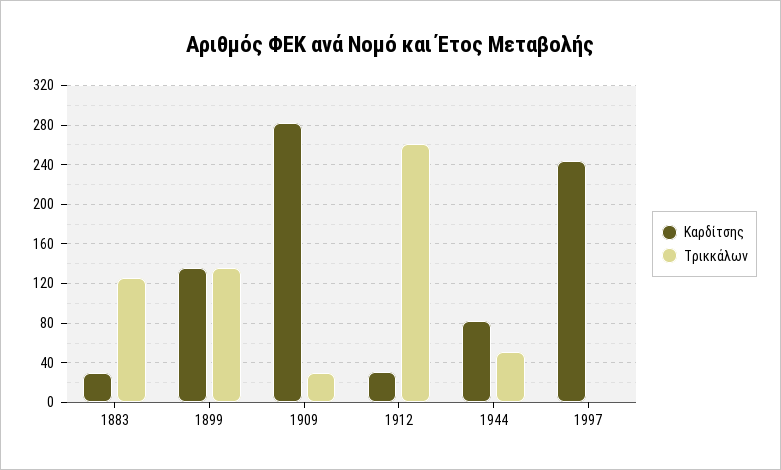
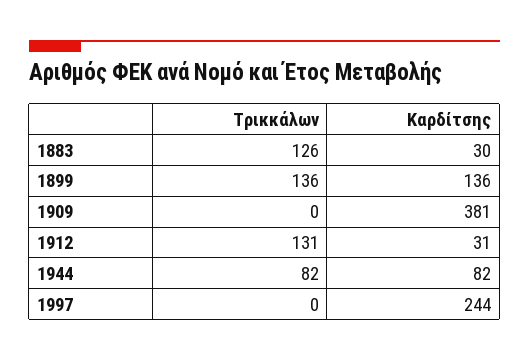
Καρδίτσης, 1909: 280 -> 381
Τρικκάλων, 1909: 30 -> 0
Τρικκάλων, 1912: 260 -> 131
Τρικκάλων, 1944: 50 -> 82

